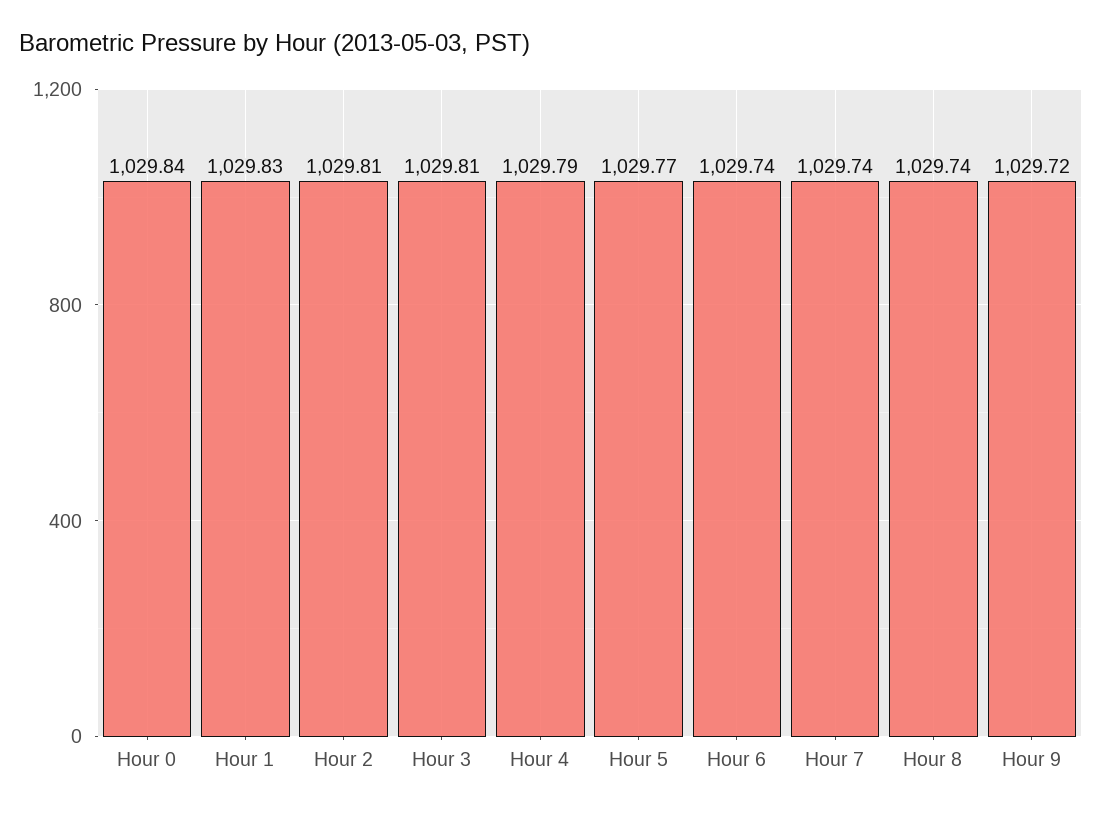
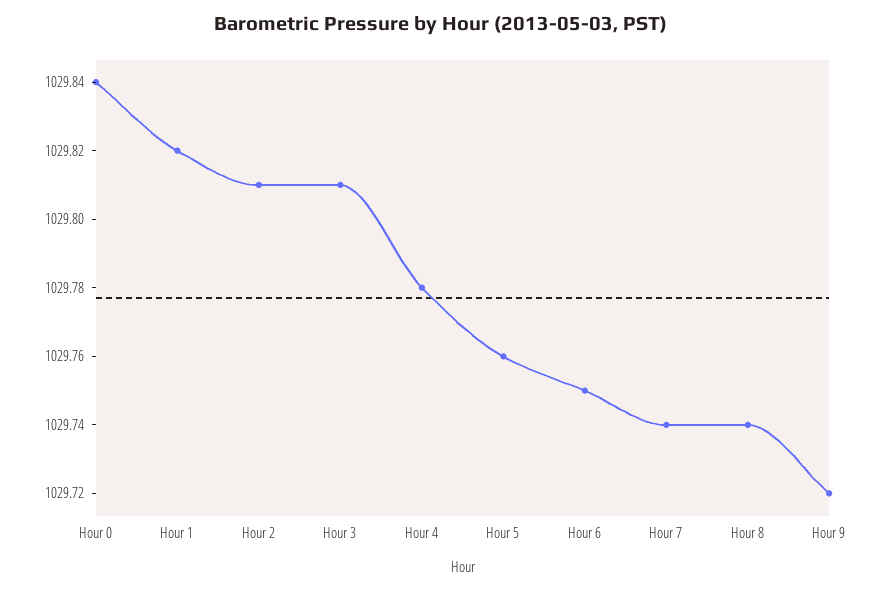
Hour 1: 1029.83 -> 1029.82
Hour 4: 1029.79 -> 1029.78
Hour 5: 1029.77 -> 1029.76
Hour 6: 1029.74 -> 1029.75

